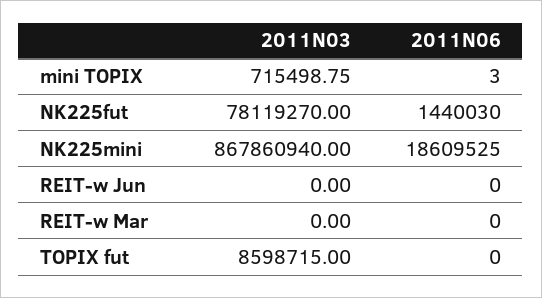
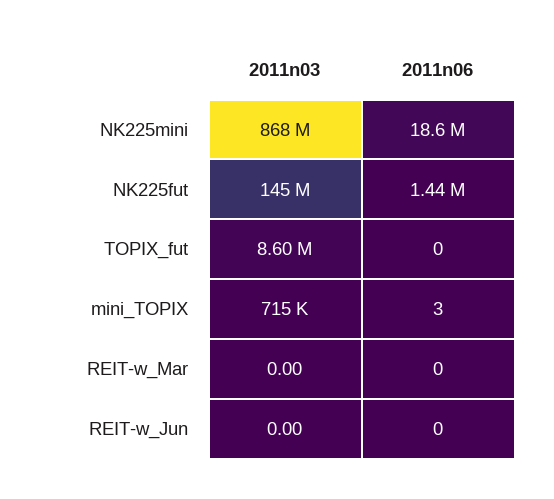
2011N03, NK225fut: 78119270 -> 145000000

